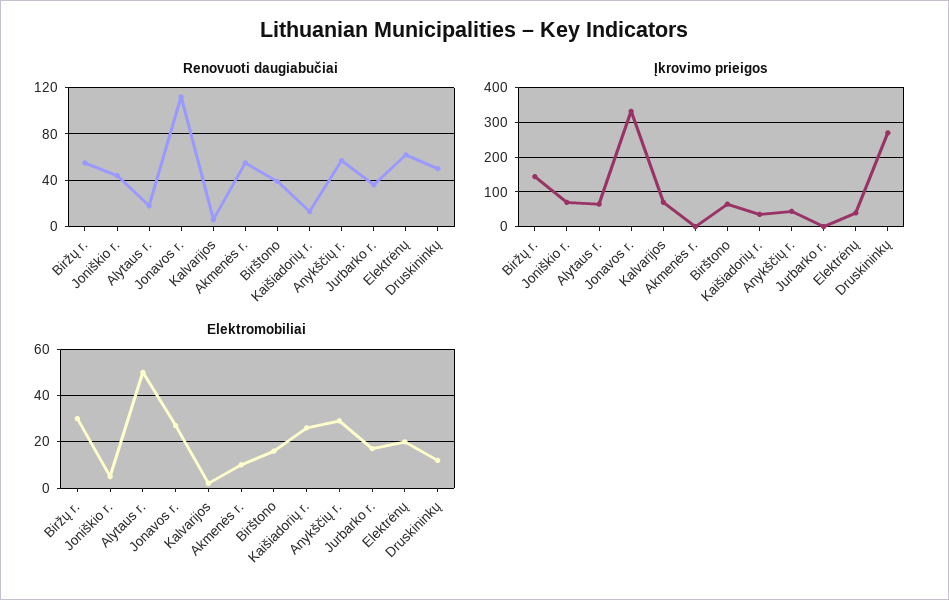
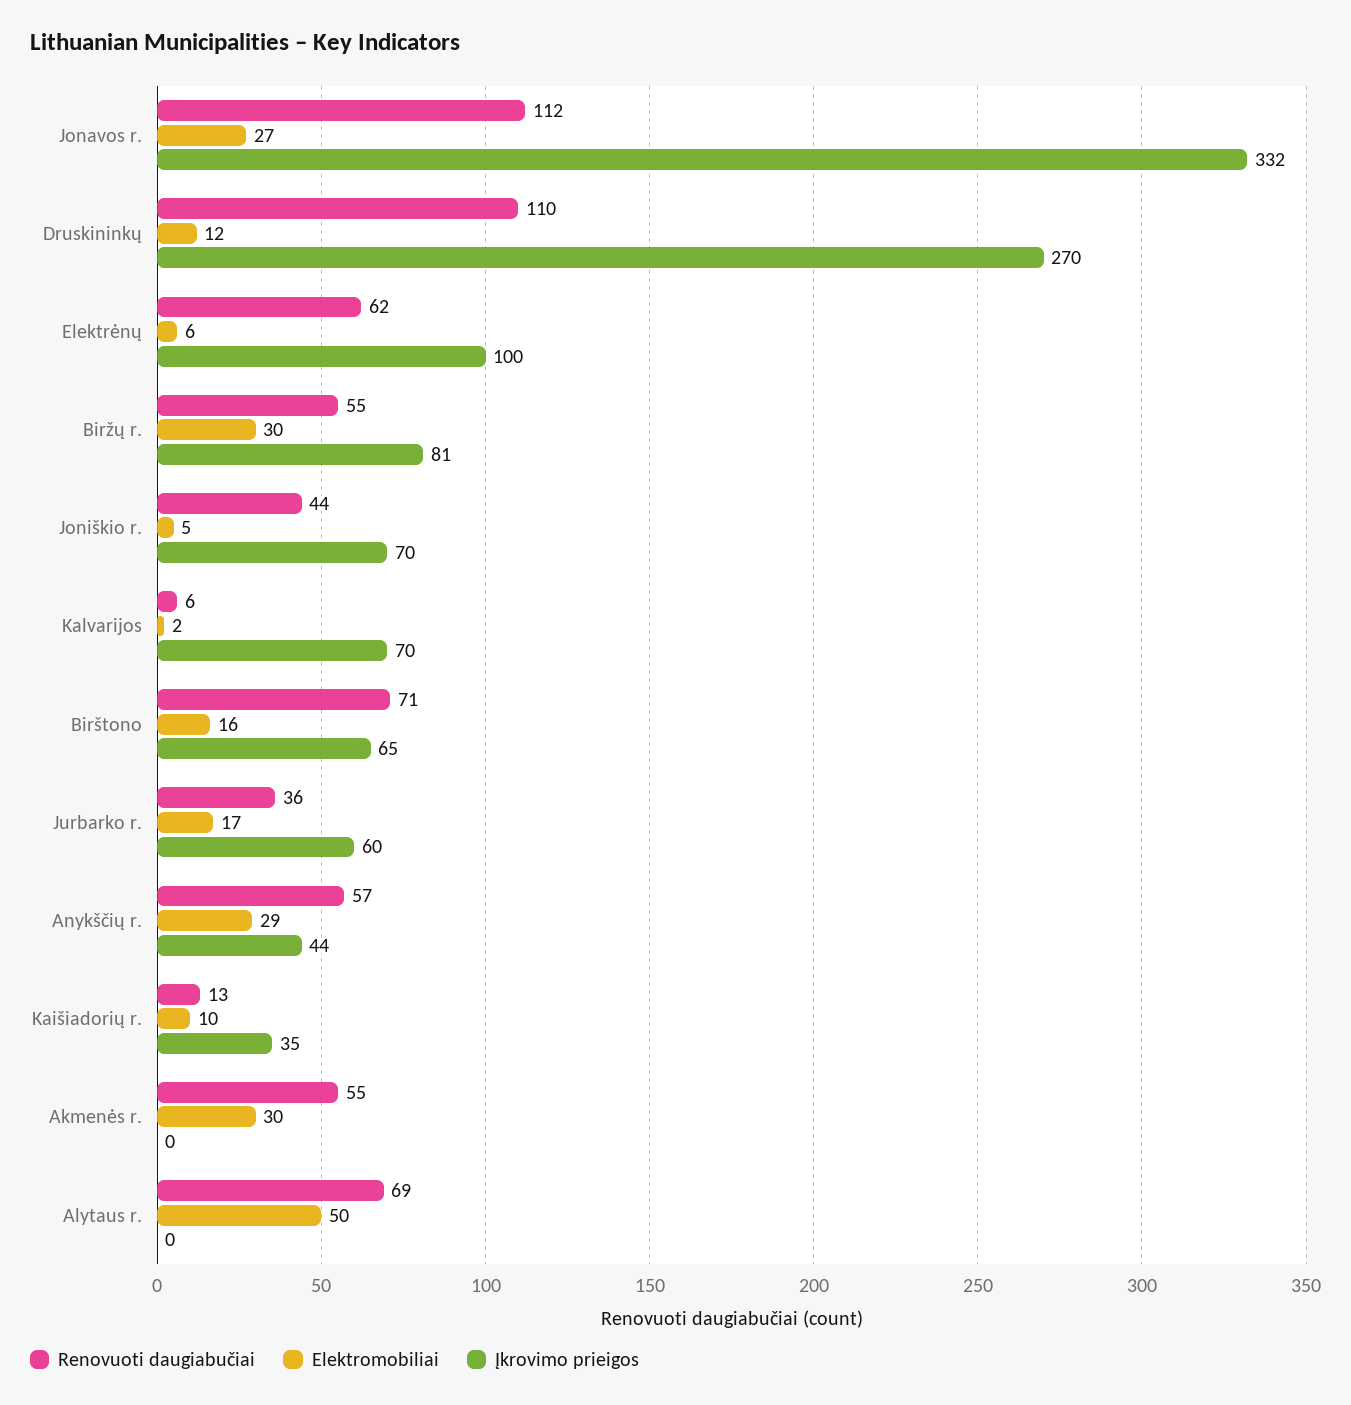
Renovuoti daugiabučiai, Alytaus r.: 20 -> 69
Renovuoti daugiabučiai, Birštono: 40 -> 71
Renovuoti daugiabučiai, Druskininkų: 50 -> 110
Įkrovimo prieigos, Biržų r.: 140 -> 81
Įkrovimo prieigos, Alytaus r.: 60 -> 0
Įkrovimo prieigos, Jurbarko r.: 0 -> 60
Įkrovimo prieigos, Elektrėnų: 40 -> 100
Elektromobiliai, Akmenės r.: 10 -> 30
Elektromobiliai, Kaišiadorių r.: 25 -> 10
Elektromobiliai, Elektrėnų: 20 -> 6

